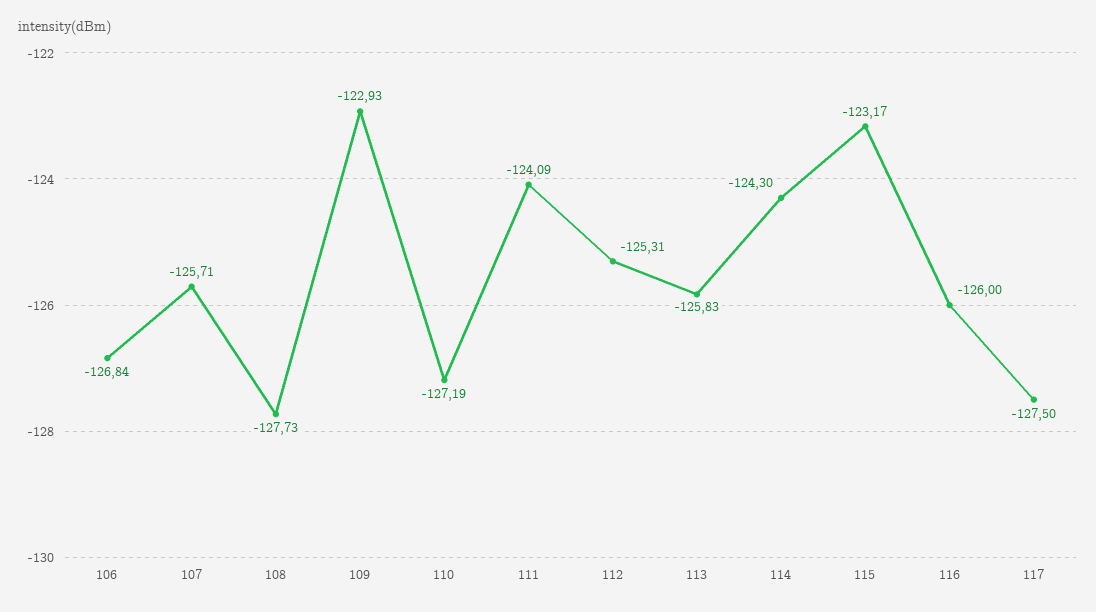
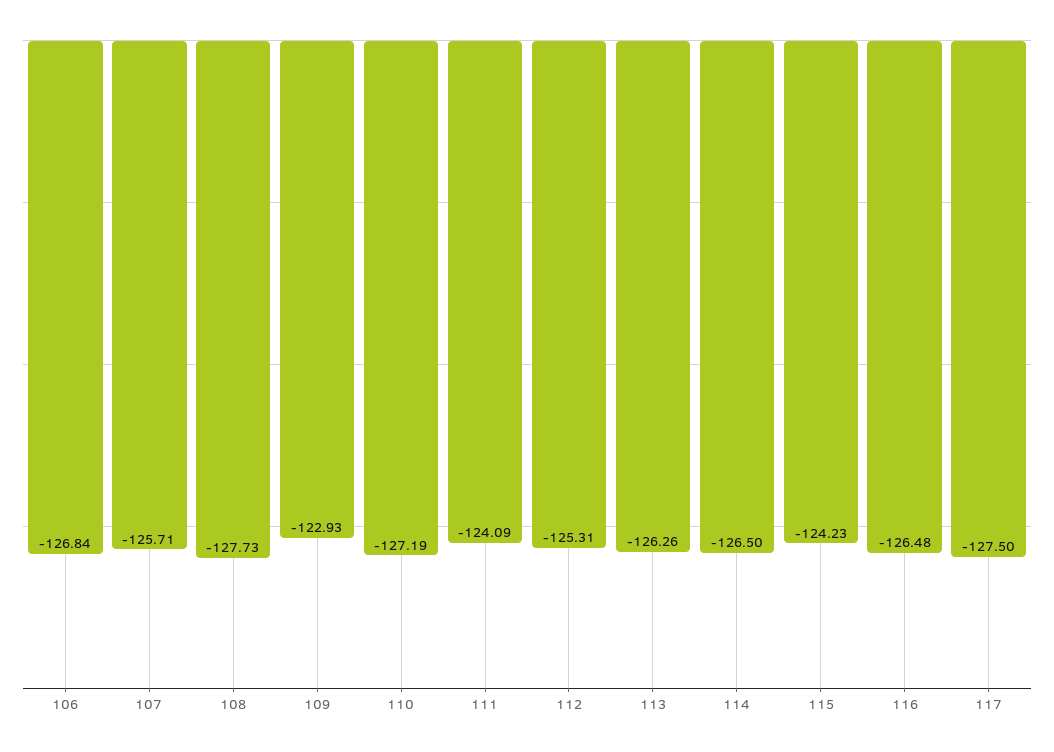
113: -125.83 -> -126.26
114: -124.3 -> -126.5
115: -123.17 -> -124.23
116: -126 -> -126.48

